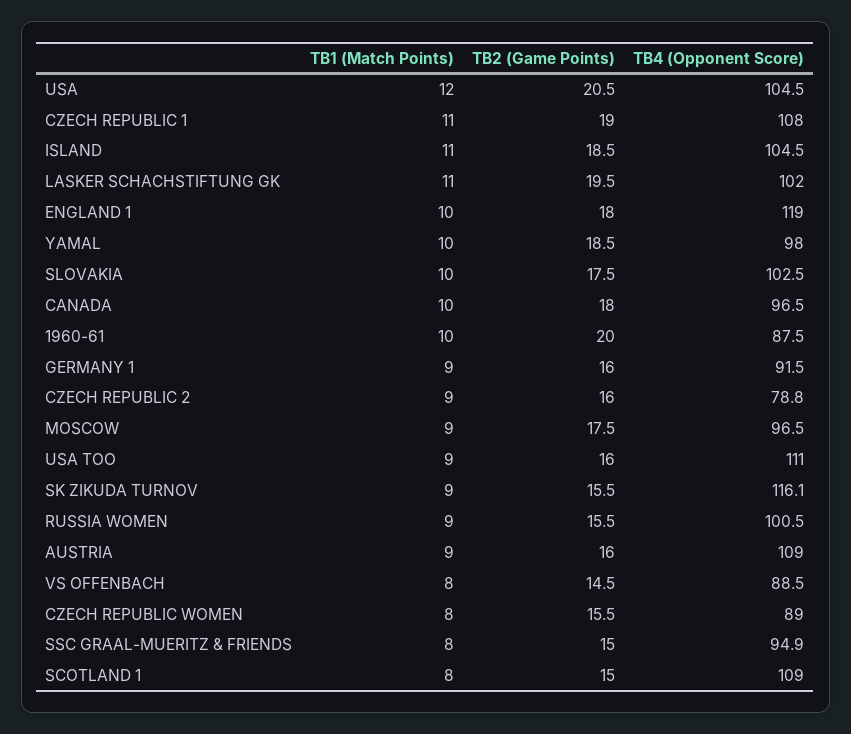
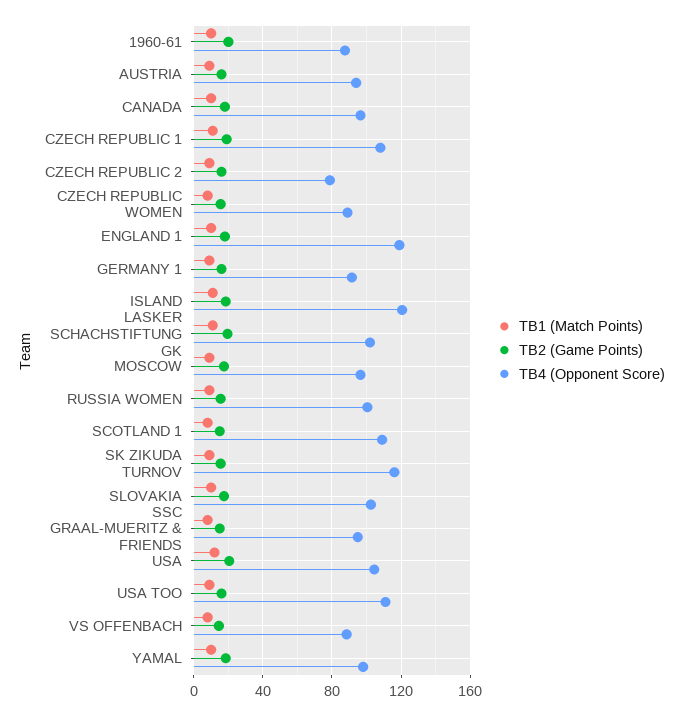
TB4 (Opponent Score), ISLAND: 104.5 -> 120
TB4 (Opponent Score), AUSTRIA: 109 -> 95

